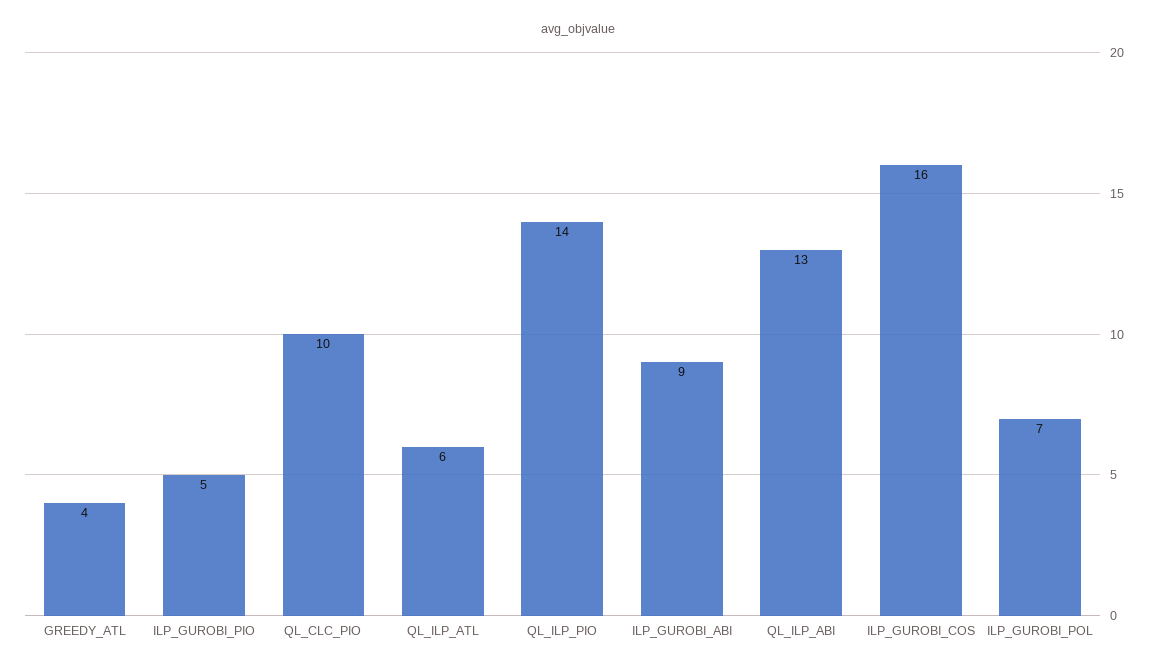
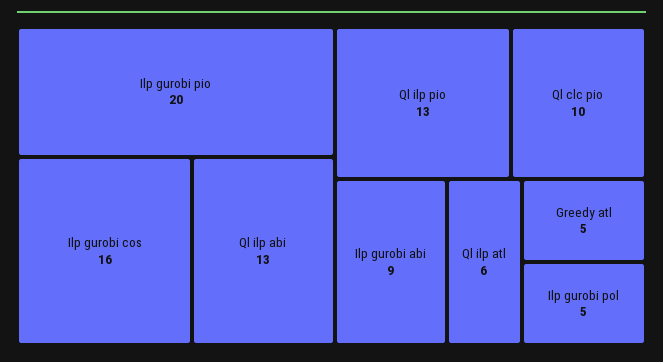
GREEDY_ATL: 4 -> 5
ILP_GUROBI_PIO: 5 -> 20
QL_ILP_PIO: 14 -> 13
ILP_GUROBI_POL: 7 -> 5

